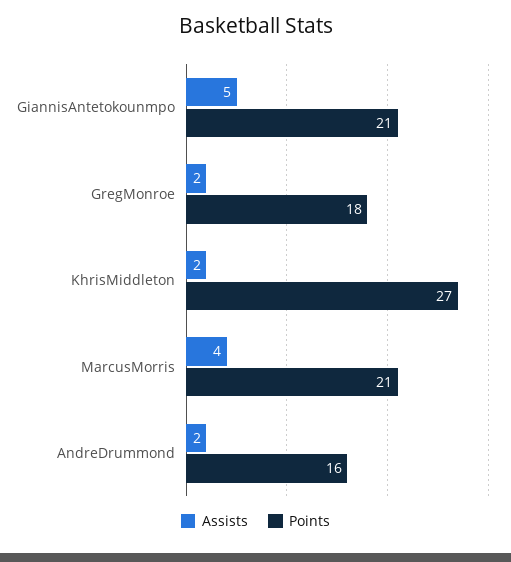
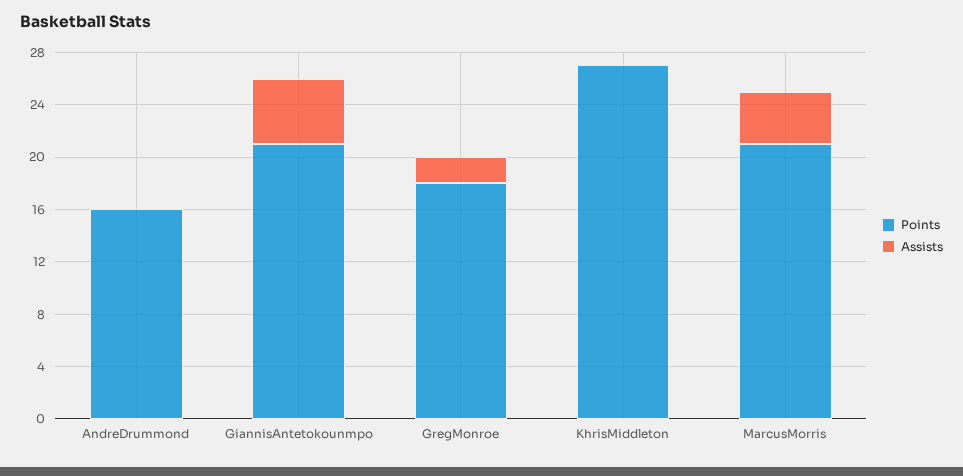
Assists, KhrisMiddleton: 2 -> 0
Assists, AndreDrummond: 2 -> 0

